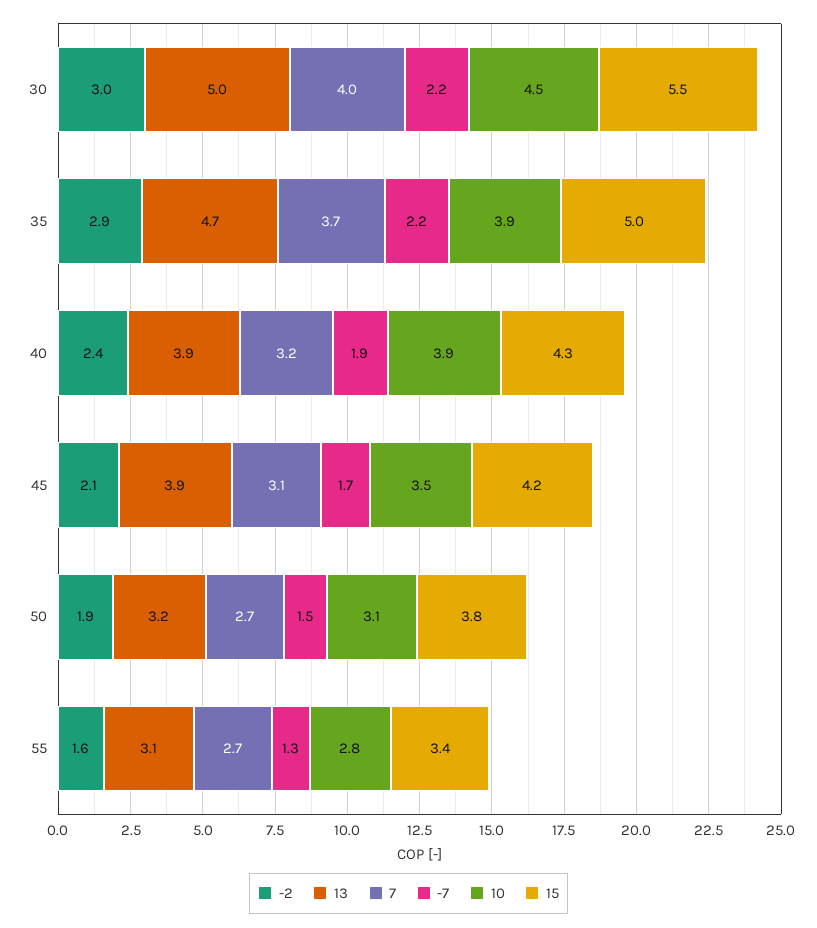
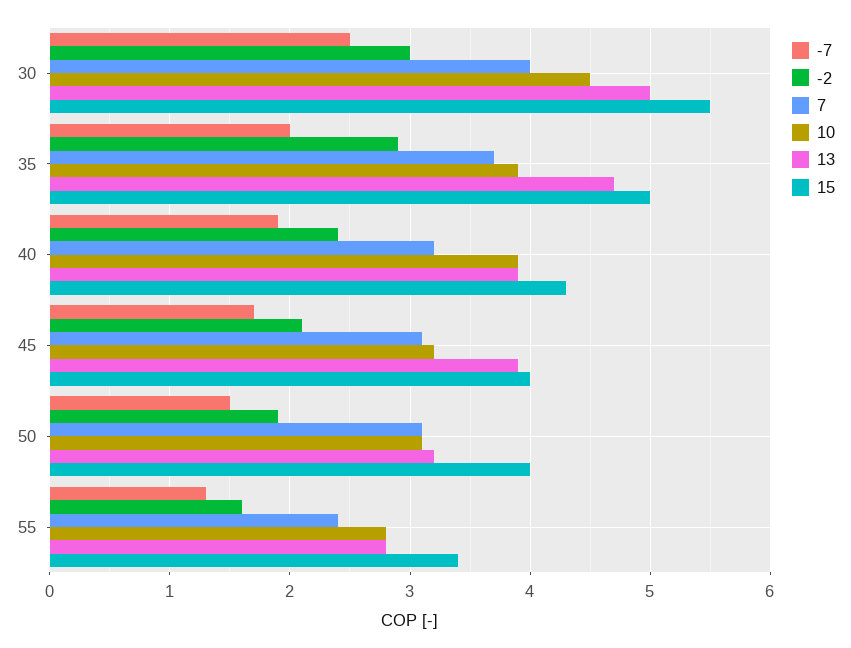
-7, 30: 2.2 -> 2.5
-7, 35: 2.2 -> 2
10, 45: 3.5 -> 3.2
15, 45: 4.2 -> 4
7, 50: 2.7 -> 3.1
15, 50: 3.8 -> 4
13, 55: 3.1 -> 2.8
7, 55: 2.7 -> 2.4

